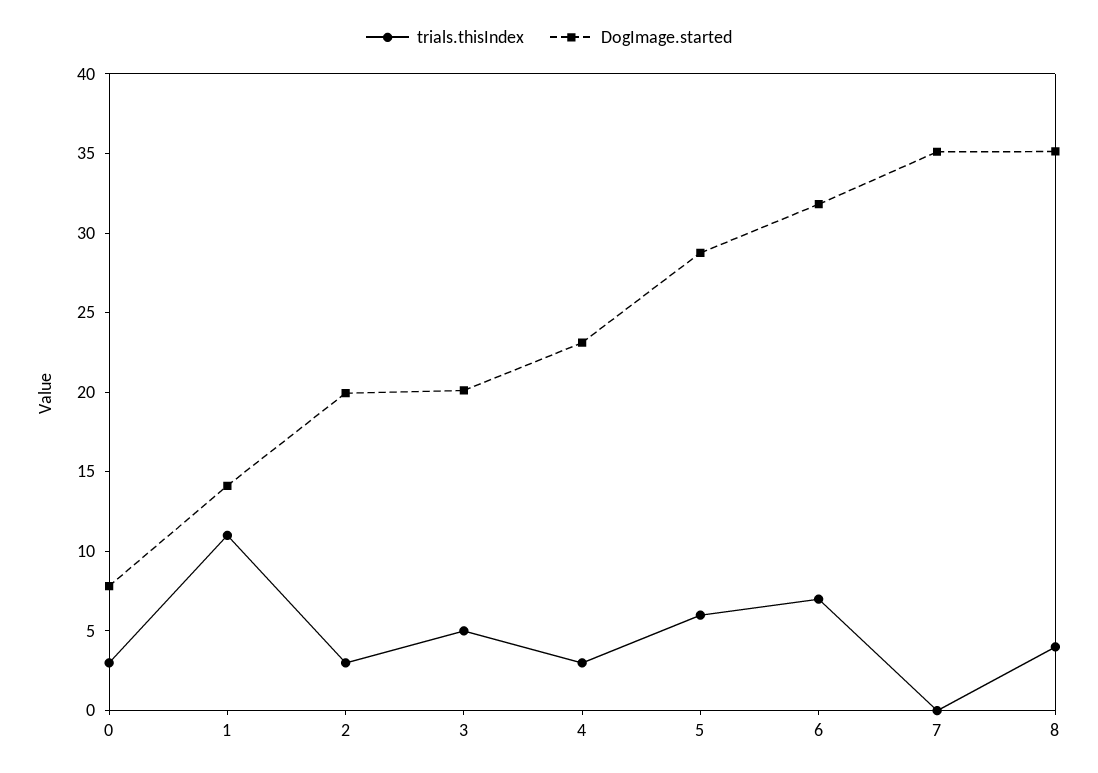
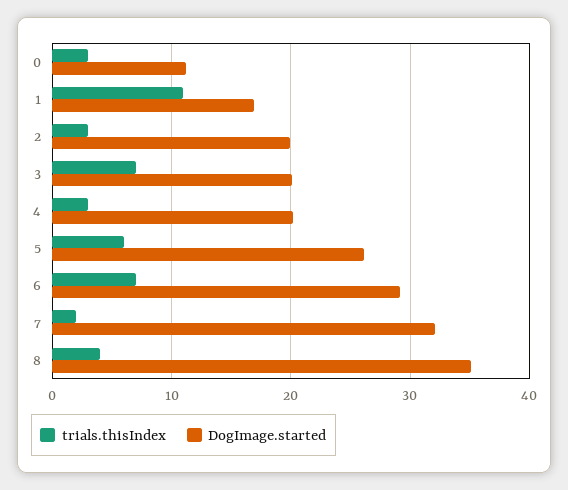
DogImage.started, 0: 8 -> 11
DogImage.started, 1: 14 -> 17
trials.thisIndex, 3: 5 -> 7
DogImage.started, 4: 23 -> 20
DogImage.started, 5: 29 -> 26
DogImage.started, 6: 32 -> 29
trials.thisIndex, 7: 0 -> 2
DogImage.started, 7: 35 -> 32

